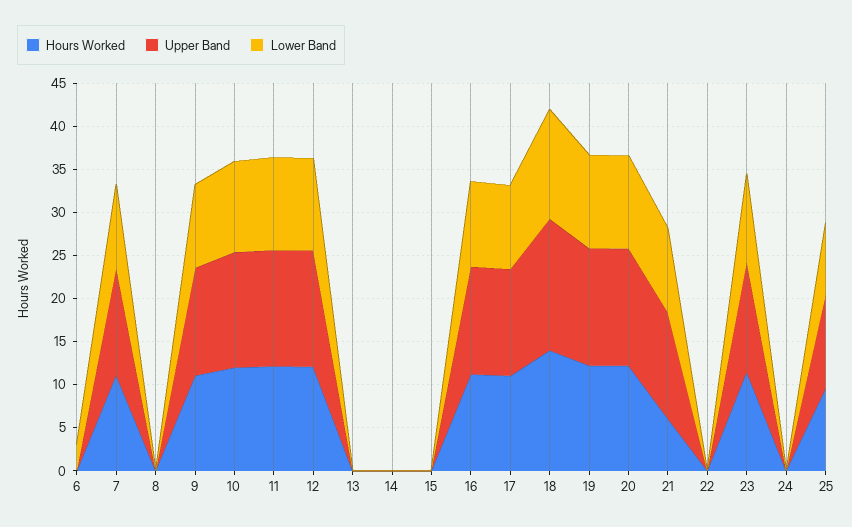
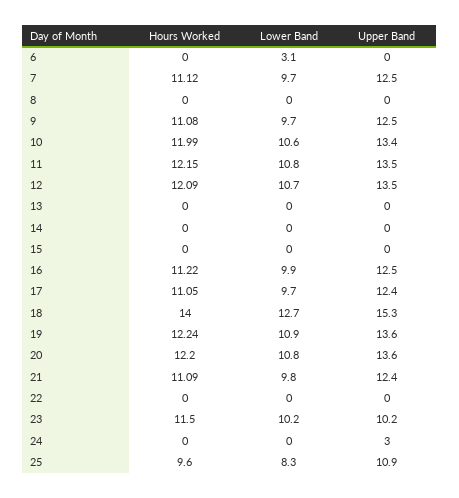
Hours Worked, 21: 6 -> 11.09
Upper Band, 23: 13 -> 10.2
Upper Band, 24: 0 -> 3

